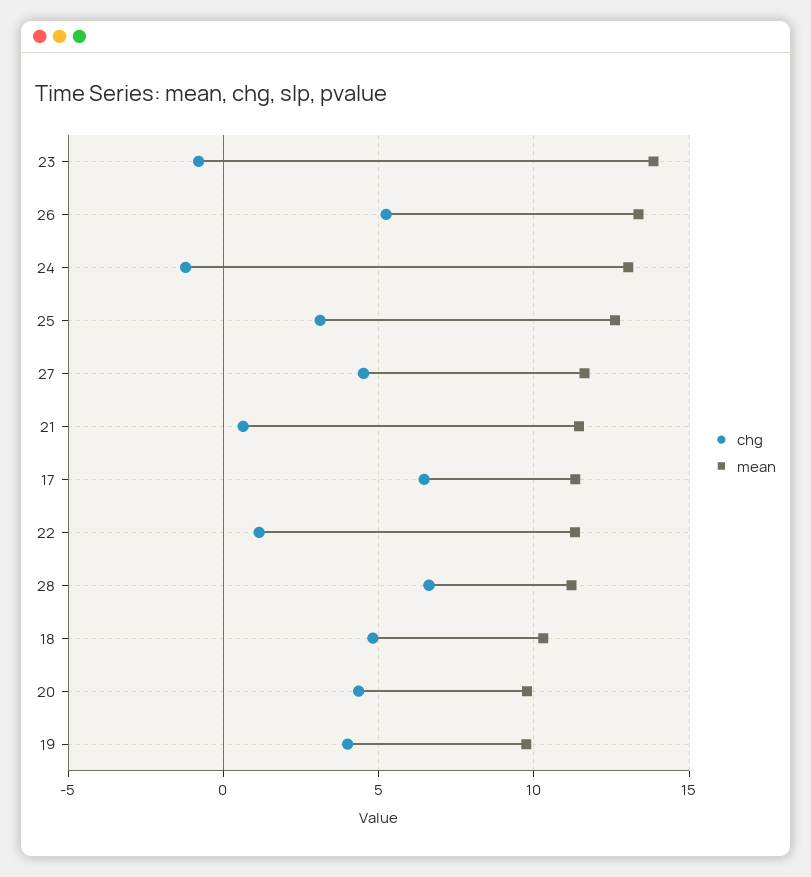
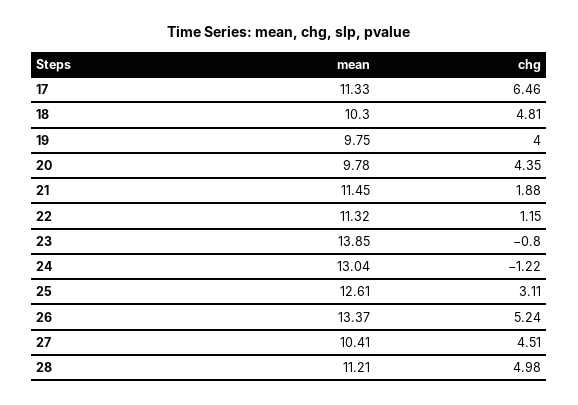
mean, 27: 11.5 -> 10.41
chg, 21: 0.5 -> 1.88
chg, 28: 6.5 -> 4.98

